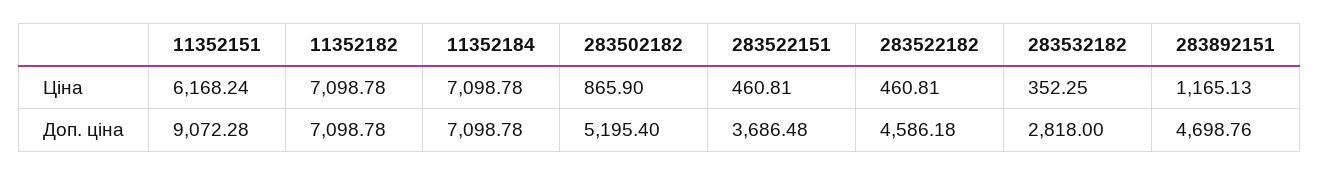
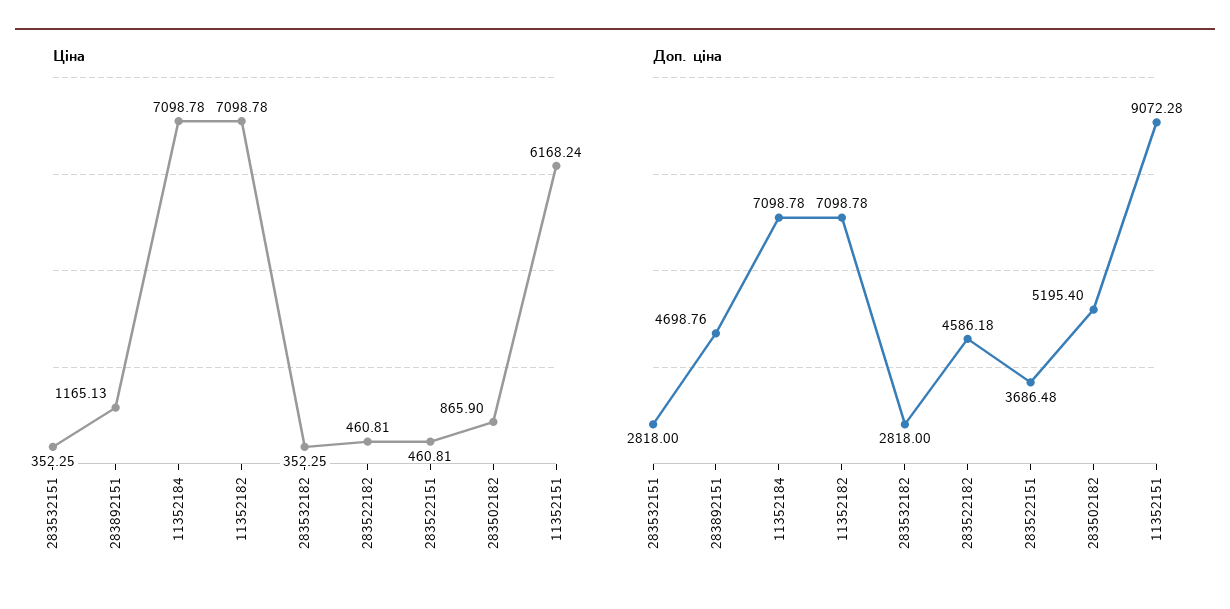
Ціна, 283532151: none -> 352.25
Доп. ціна, 283532151: none -> 2818

